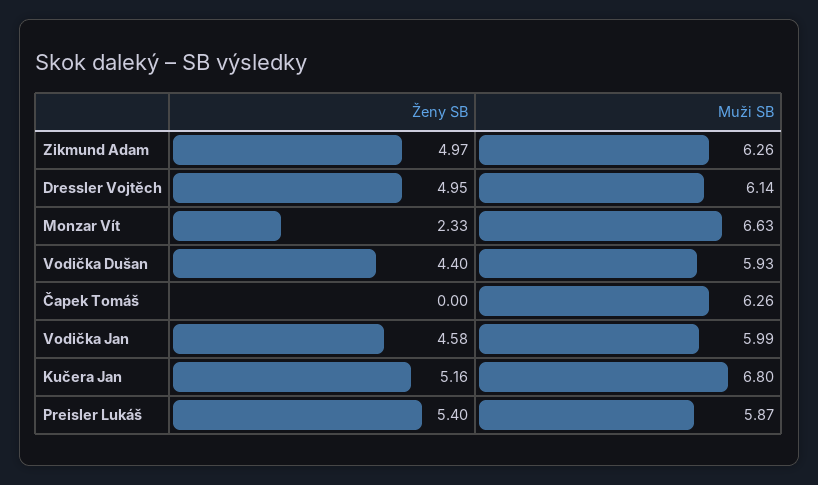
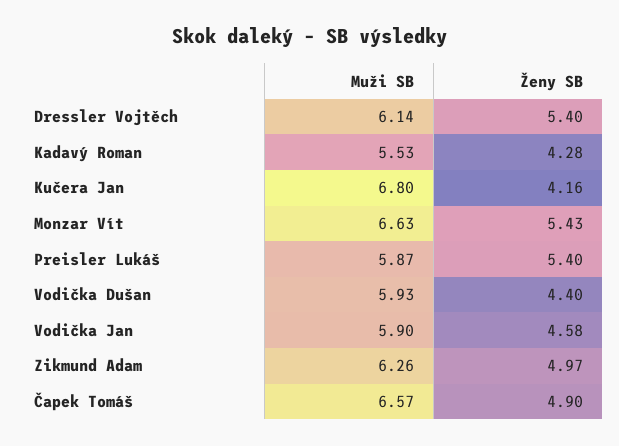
Ženy SB, Dressler Vojtěch: 4.95 -> 5.4
Ženy SB, Monzar Vít: 2.33 -> 5.43
Ženy SB, Čapek Tomáš: 0 -> 4.9
Muži SB, Čapek Tomáš: 6.26 -> 6.57
Muži SB, Vodička Jan: 5.99 -> 5.9
Ženy SB, Kučera Jan: 5.16 -> 4.16
Muži SB, Kadavý Roman: none -> 5.53
Ženy SB, Kadavý Roman: none -> 4.28

